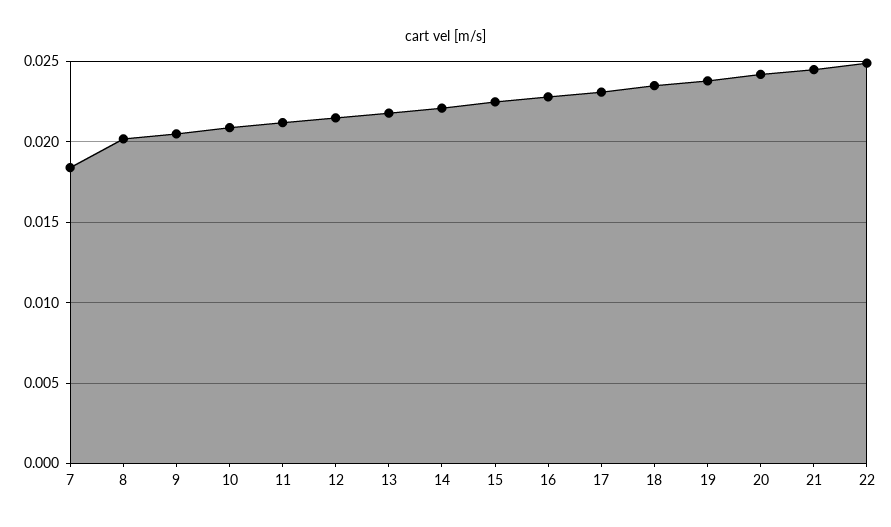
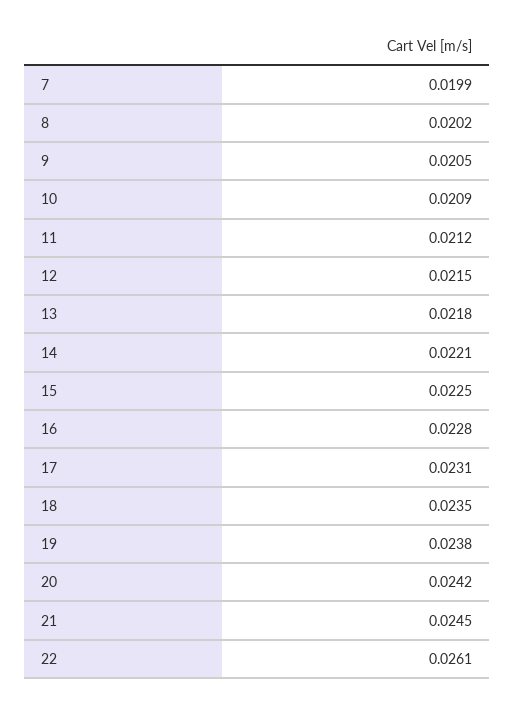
7: 0.0185 -> 0.0199
22: 0.025 -> 0.0261

